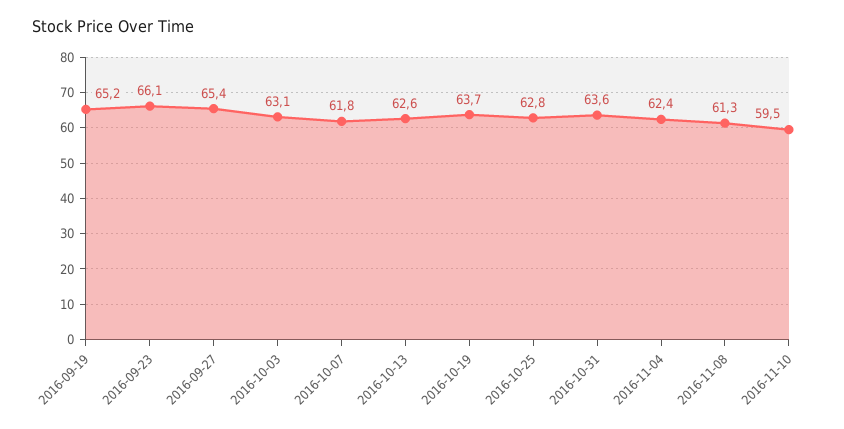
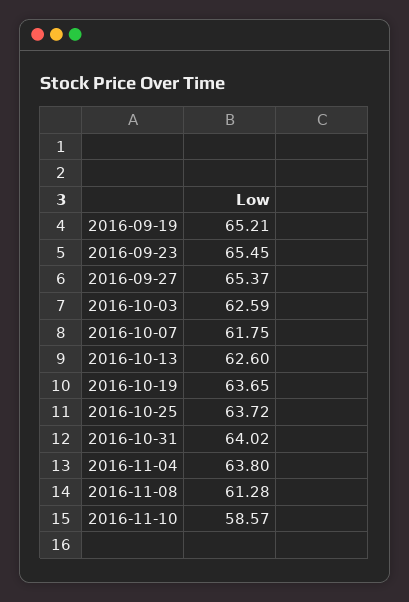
2016-09-23: 66.1 -> 65.45
2016-10-03: 63.1 -> 62.59
2016-10-25: 62.8 -> 63.72
2016-10-31: 63.6 -> 64.02
2016-11-04: 62.4 -> 63.8
2016-11-10: 59.5 -> 58.57

